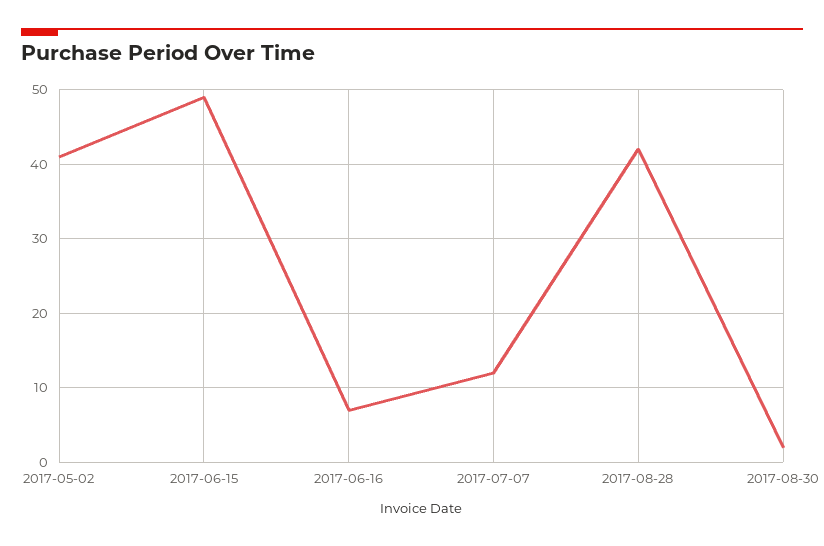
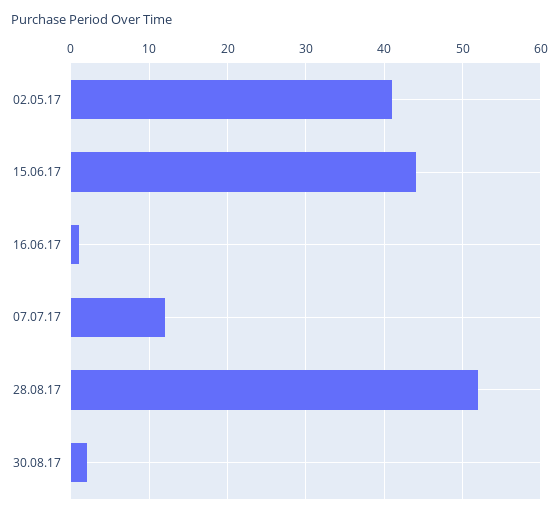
2017-06-15: 49 -> 44
2017-06-16: 7 -> 1
2017-08-28: 42 -> 52

